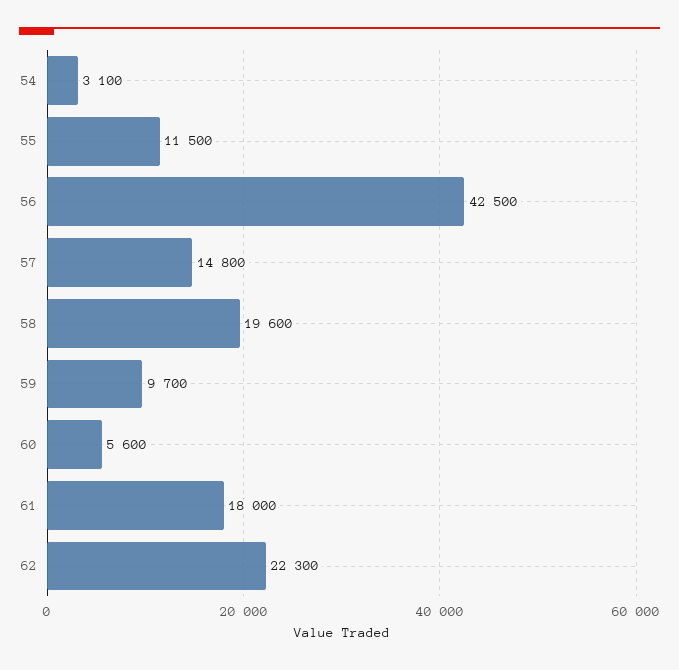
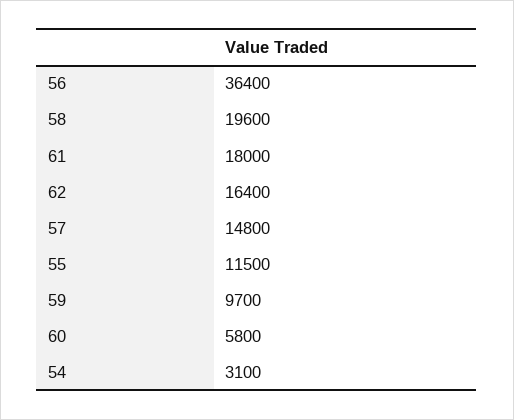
56: 42500 -> 36400
60: 5600 -> 5800
62: 22300 -> 16400

